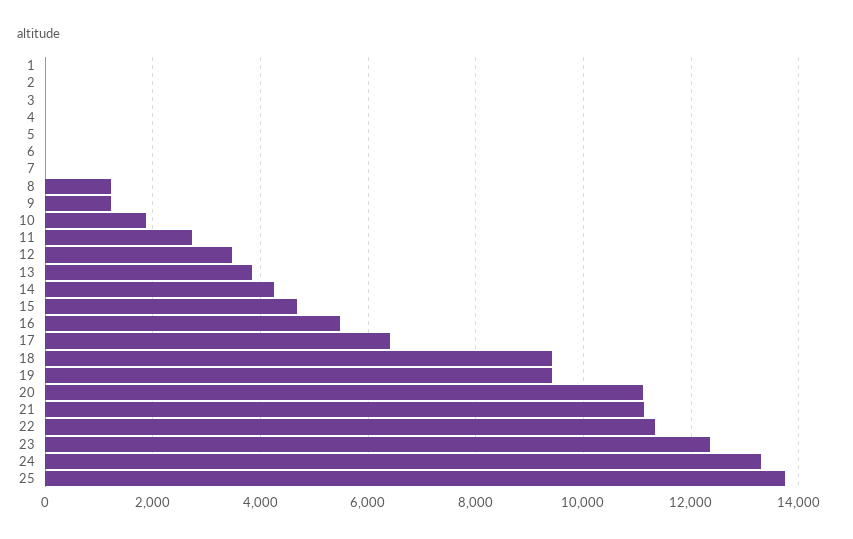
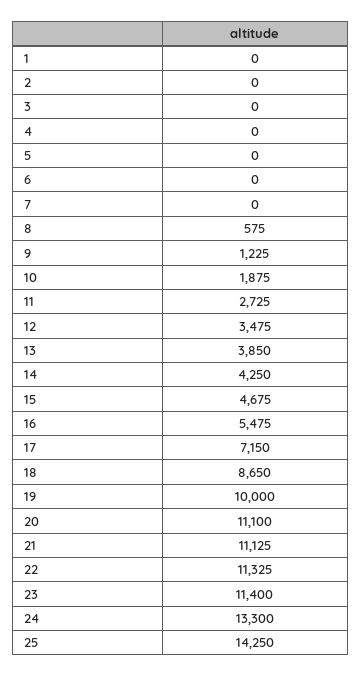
8: 1200 -> 575
17: 6400 -> 7150
18: 9400 -> 8650
19: 9400 -> 10000
23: 12400 -> 11400
25: 13800 -> 14250

